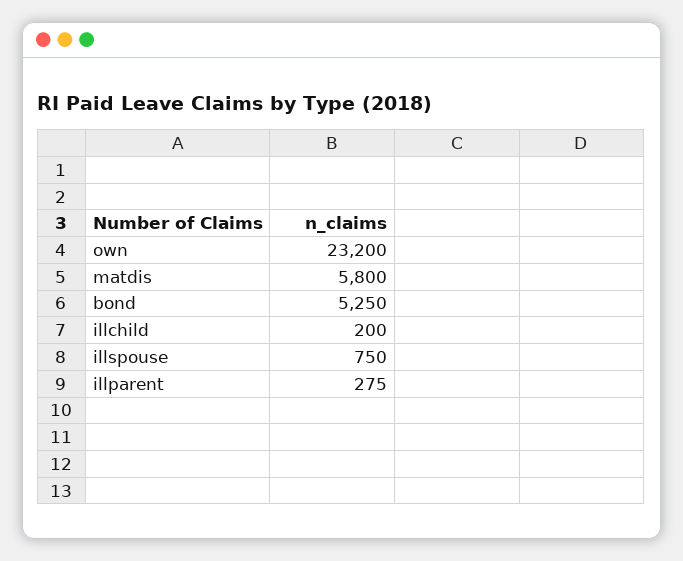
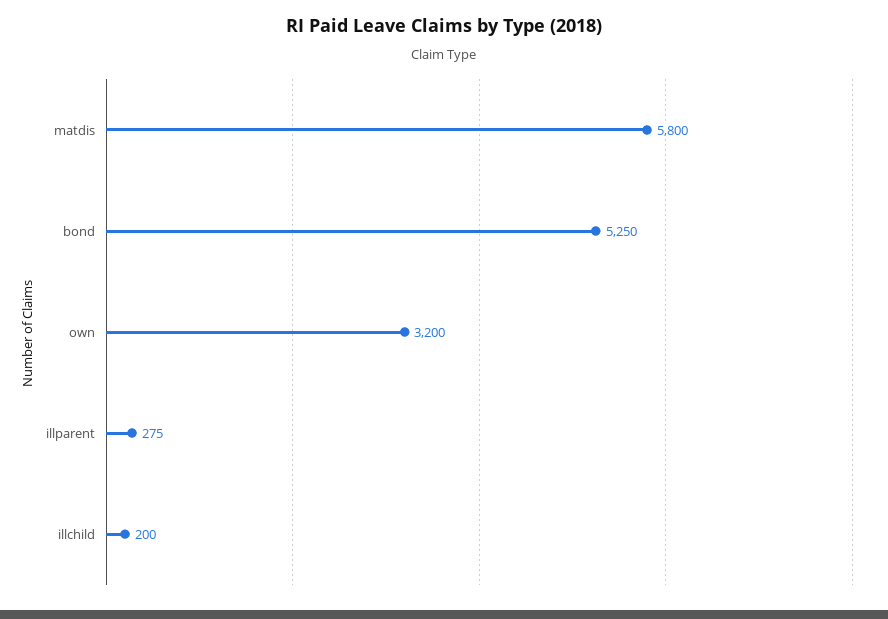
own: 23200 -> 3200
illspouse: 750 -> none

